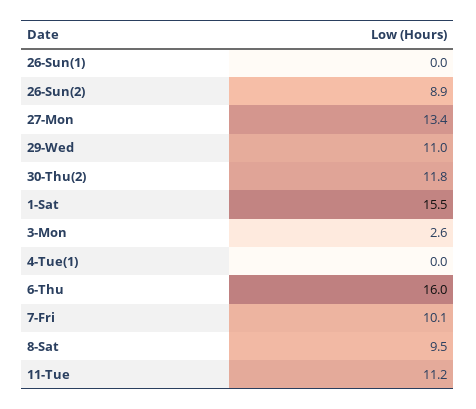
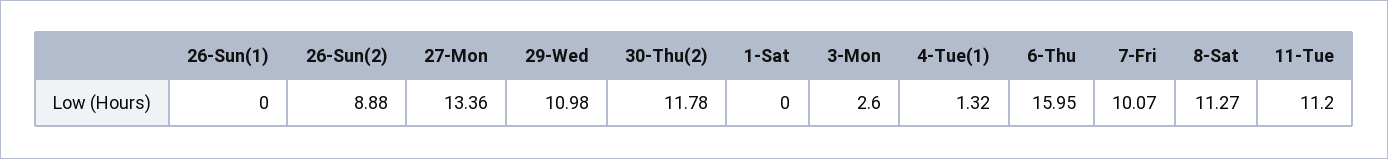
1-Sat: 15.5 -> 0
4-Tue(1): 0 -> 1.32
8-Sat: 9.5 -> 11.27

